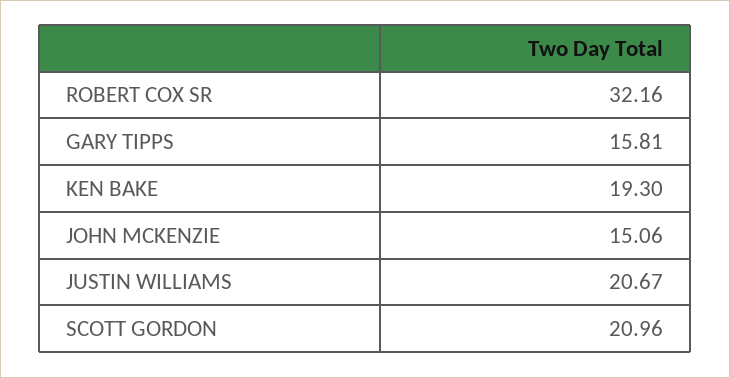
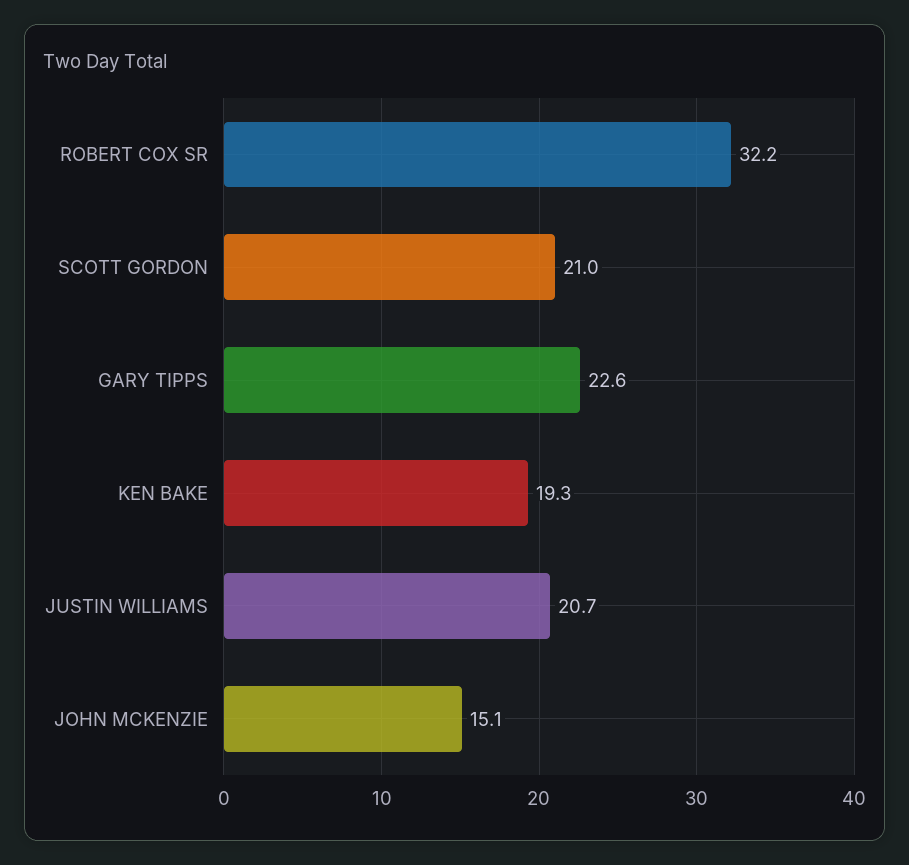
GARY TIPPS: 15.81 -> 22.6

